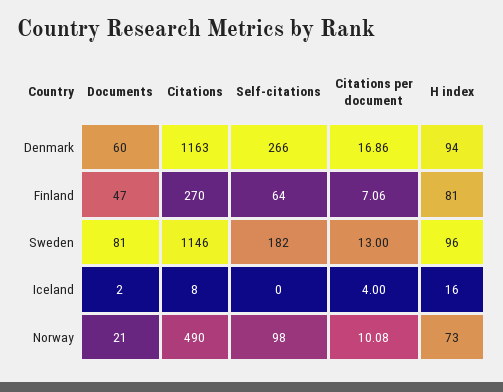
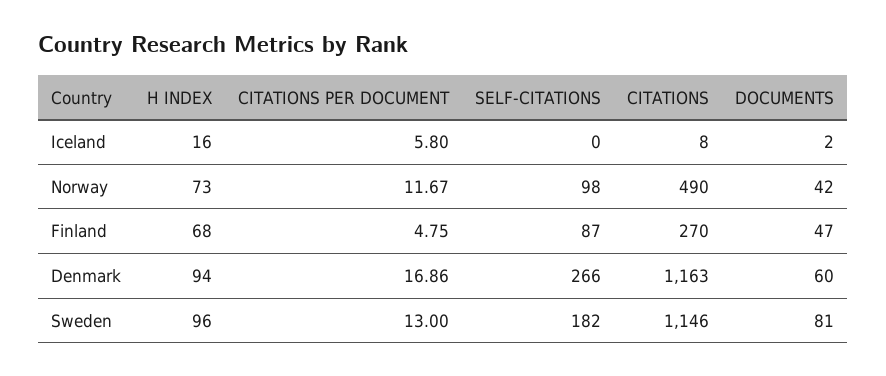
Self-citations, Finland: 64 -> 87
Citations per document, Finland: 7.06 -> 4.75
H index, Finland: 81 -> 68
Citations per document, Iceland: 4 -> 5.8
Documents, Norway: 21 -> 42
Citations per document, Norway: 10.08 -> 11.67

